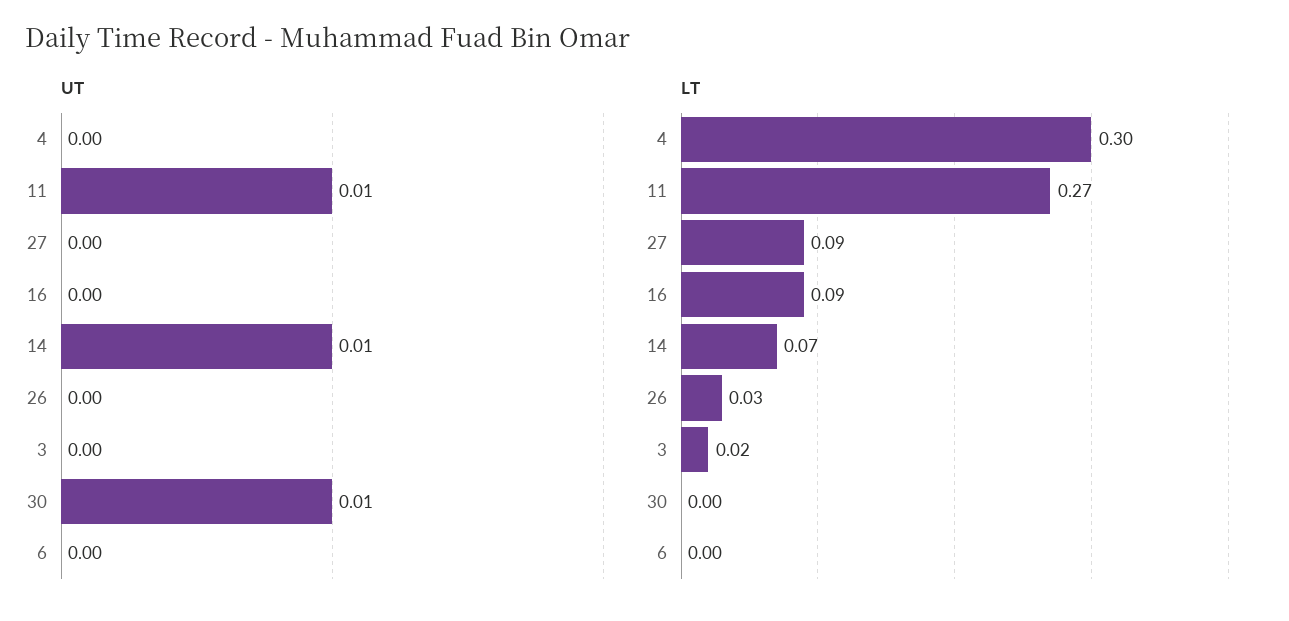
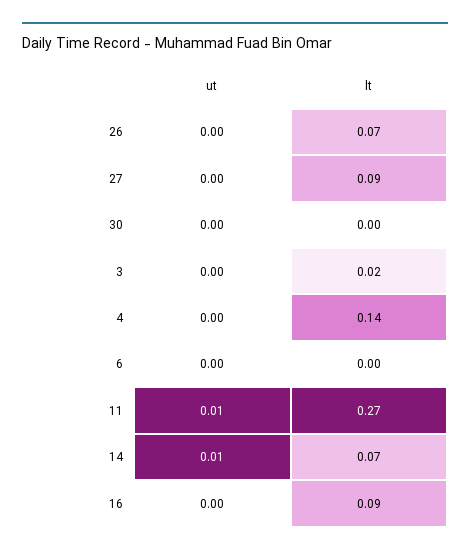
UT, 30: 0.01 -> 0
LT, 4: 0.3 -> 0.14
LT, 26: 0.03 -> 0.07

